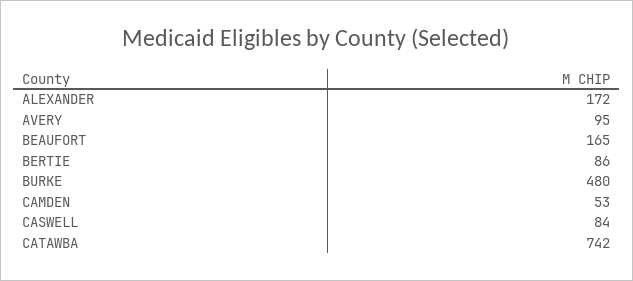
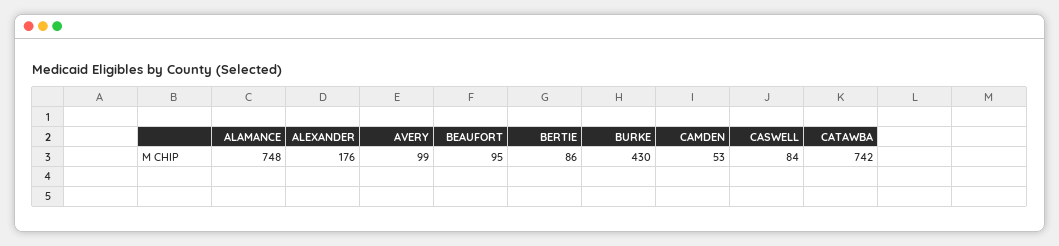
ALEXANDER: 172 -> 176
AVERY: 95 -> 99
BEAUFORT: 165 -> 95
BURKE: 480 -> 430
ALAMANCE: none -> 748

